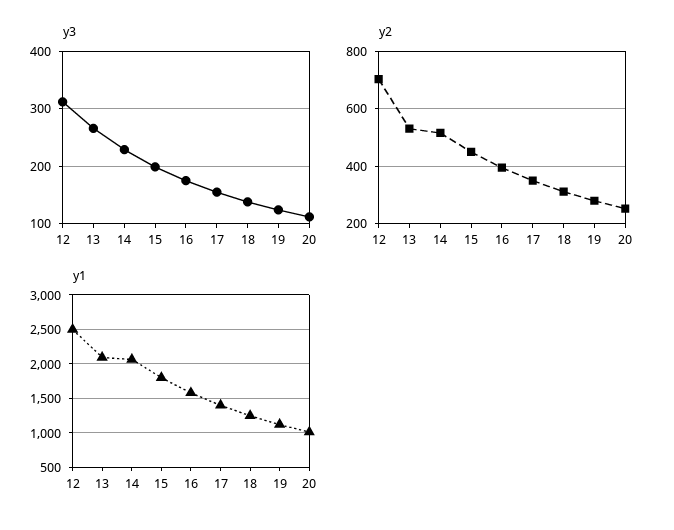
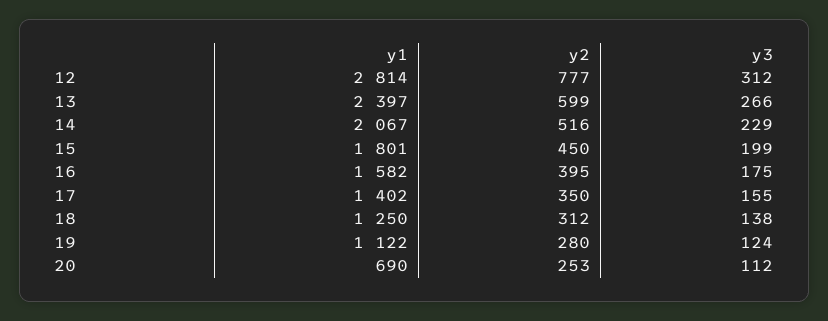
y2, 12: 700 -> 777
y2, 13: 525 -> 599
y1, 12: 2500 -> 2814
y1, 13: 2100 -> 2397
y1, 20: 1000 -> 690

